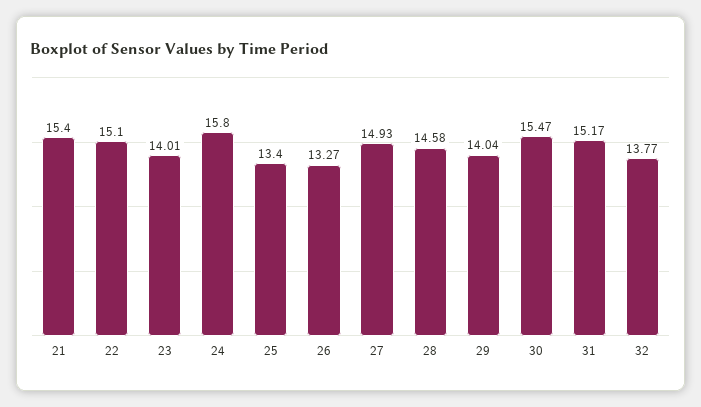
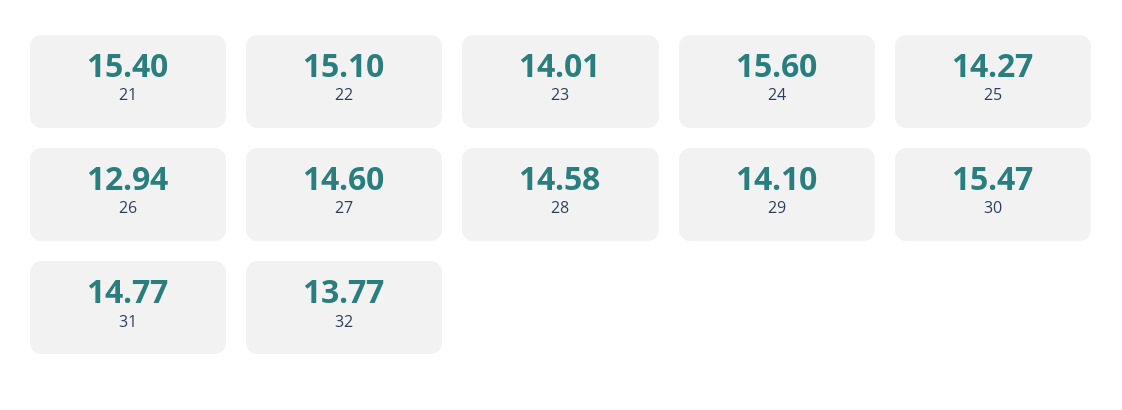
24: 15.8 -> 15.6
25: 13.4 -> 14.27
26: 13.27 -> 12.94
27: 14.93 -> 14.6
29: 14.04 -> 14.1
31: 15.17 -> 14.77

